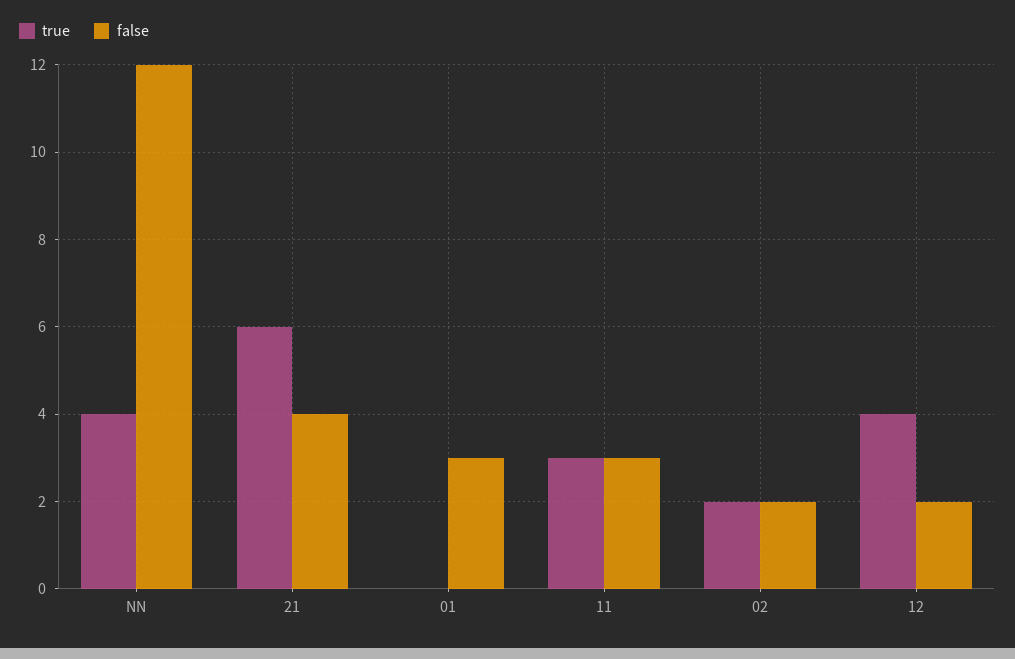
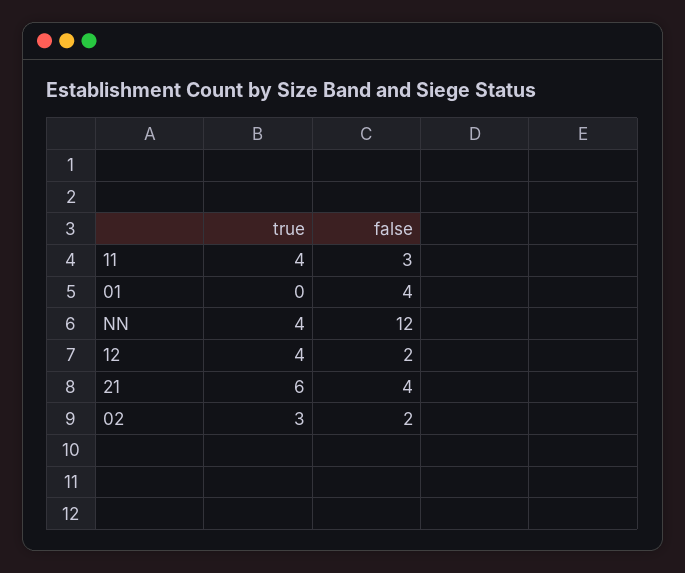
false, 01: 3 -> 4
true, 11: 3 -> 4
true, 02: 2 -> 3

